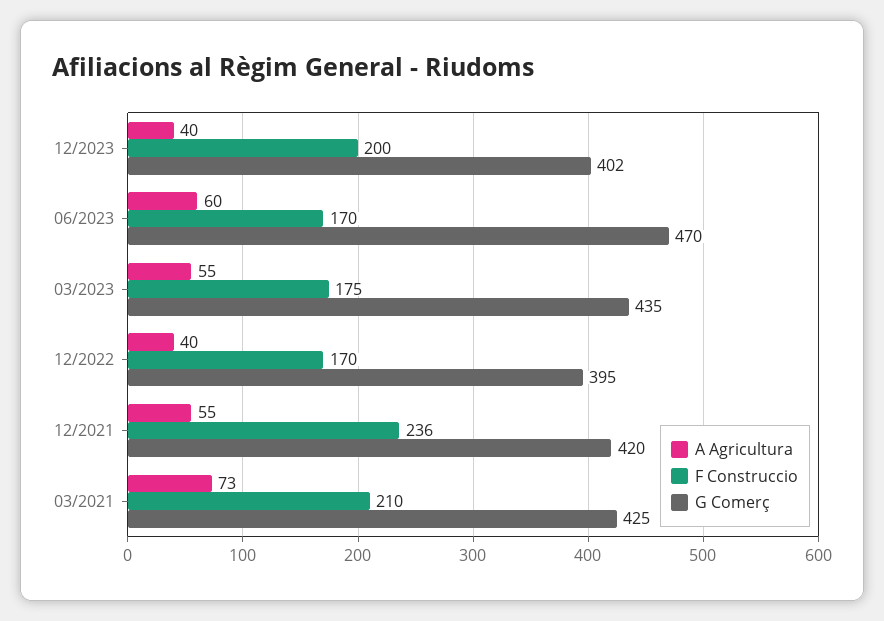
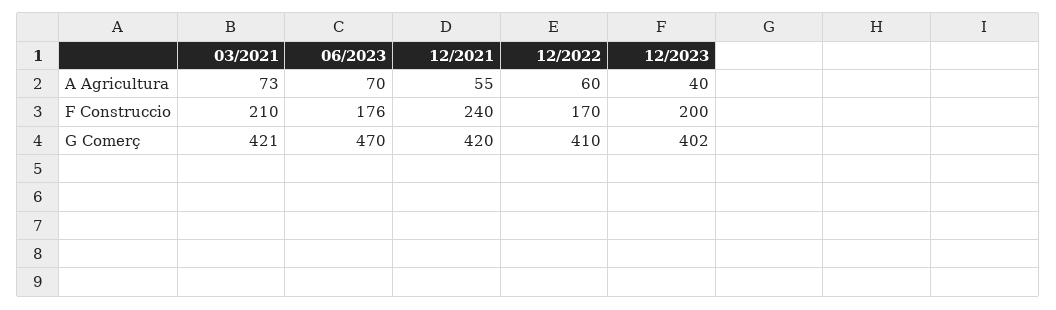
A Agricultura, 06/2023: 60 -> 70
F Construccio, 06/2023: 170 -> 176
A Agricultura, 03/2023: 55 -> none
F Construccio, 03/2023: 175 -> none
G Comerç, 03/2023: 435 -> none
A Agricultura, 12/2022: 40 -> 60
G Comerç, 12/2022: 395 -> 410
F Construccio, 12/2021: 236 -> 240
G Comerç, 03/2021: 425 -> 421

